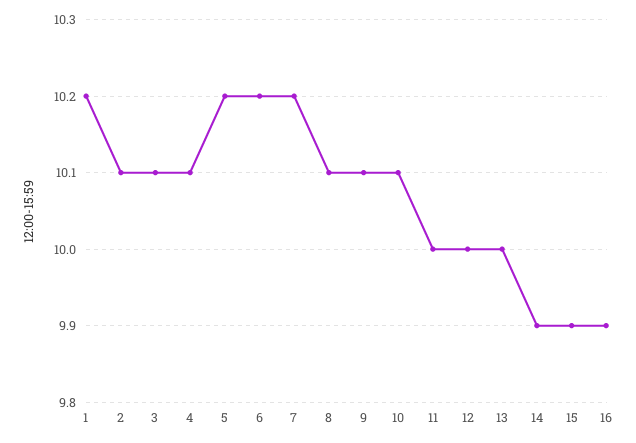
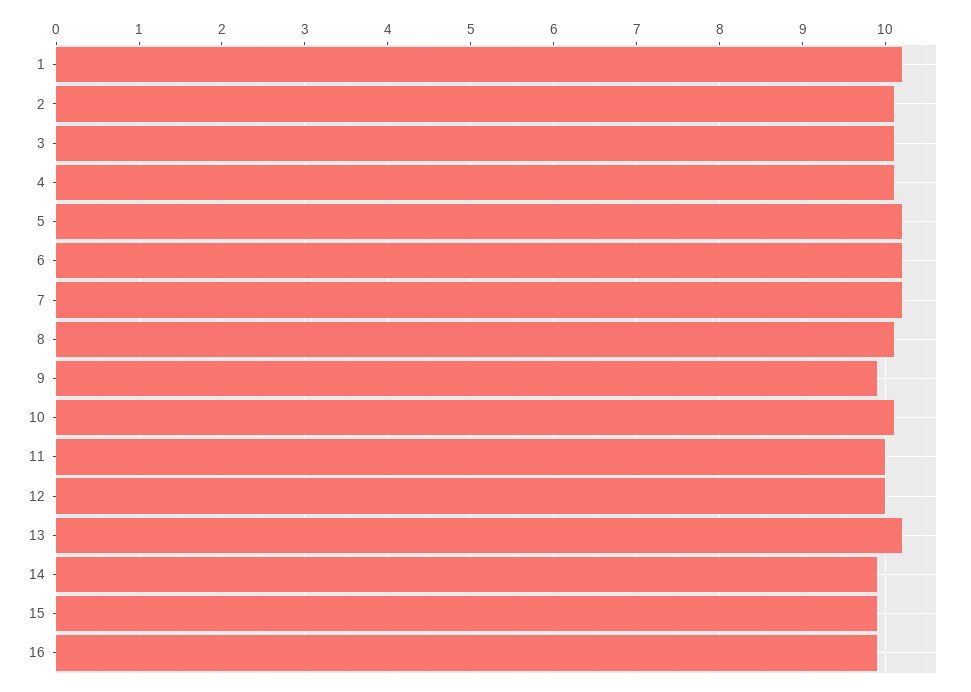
9: 10.1 -> 9.9
13: 10 -> 10.2

